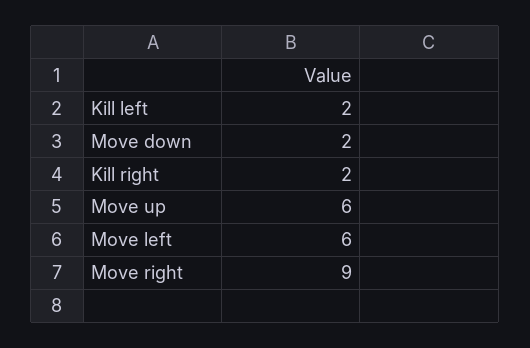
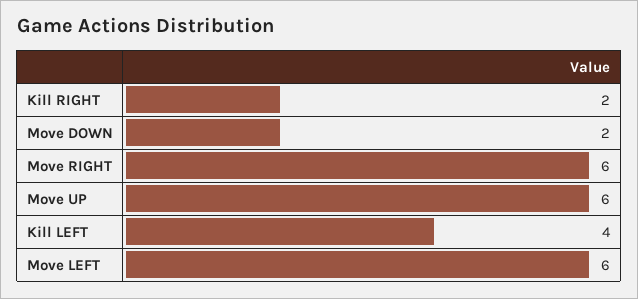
Kill left: 2 -> 4
Move right: 9 -> 6

